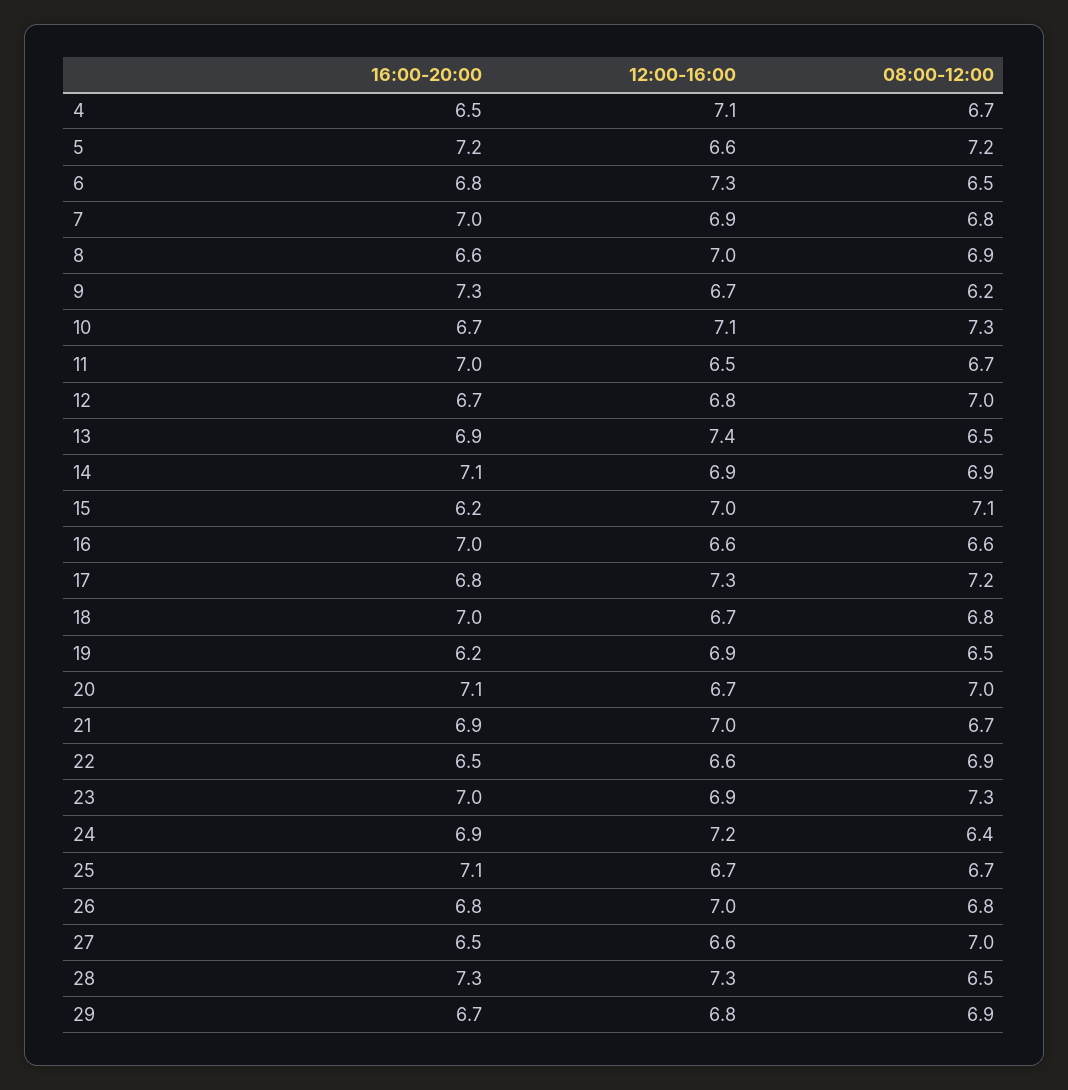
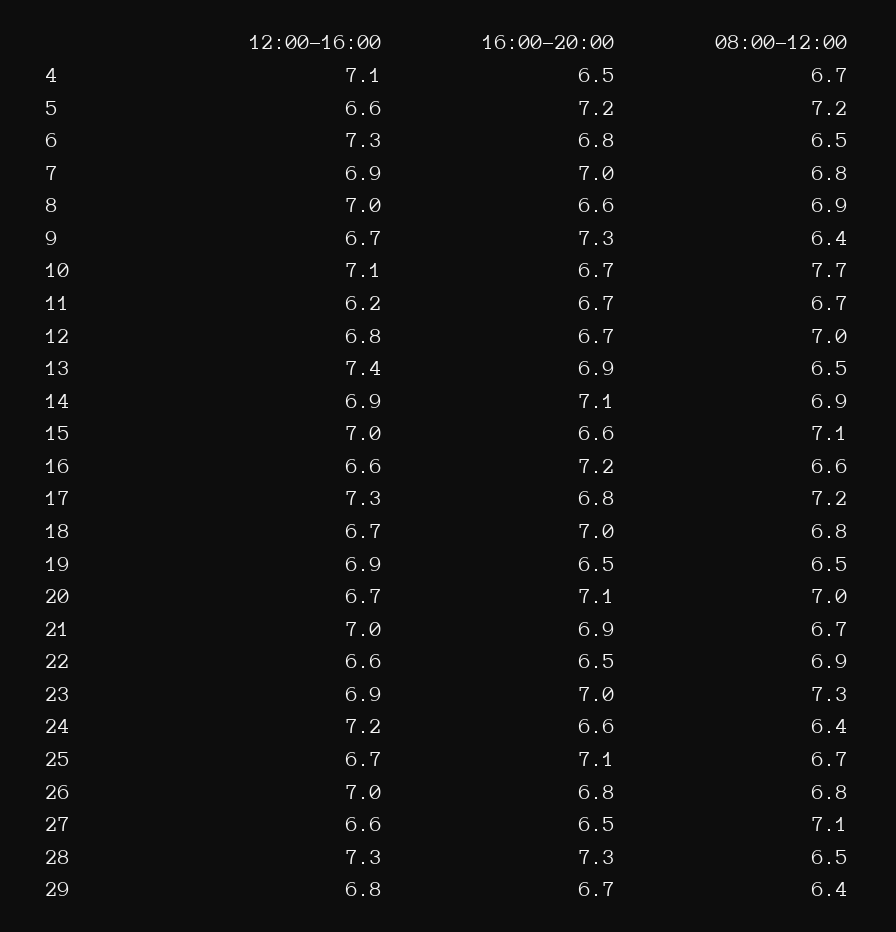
08:00-12:00, 9: 6.2 -> 6.4
08:00-12:00, 10: 7.3 -> 7.7
16:00-20:00, 11: 7 -> 6.7
12:00-16:00, 11: 6.5 -> 6.2
16:00-20:00, 15: 6.2 -> 6.6
16:00-20:00, 16: 7 -> 7.2
16:00-20:00, 19: 6.2 -> 6.5
16:00-20:00, 24: 6.9 -> 6.6
08:00-12:00, 27: 7 -> 7.1
08:00-12:00, 29: 6.9 -> 6.4

